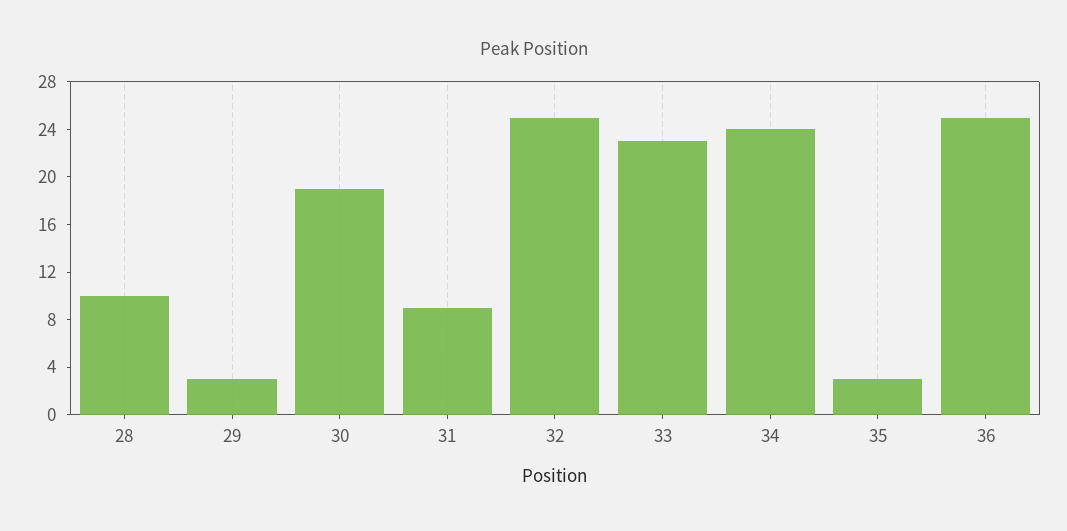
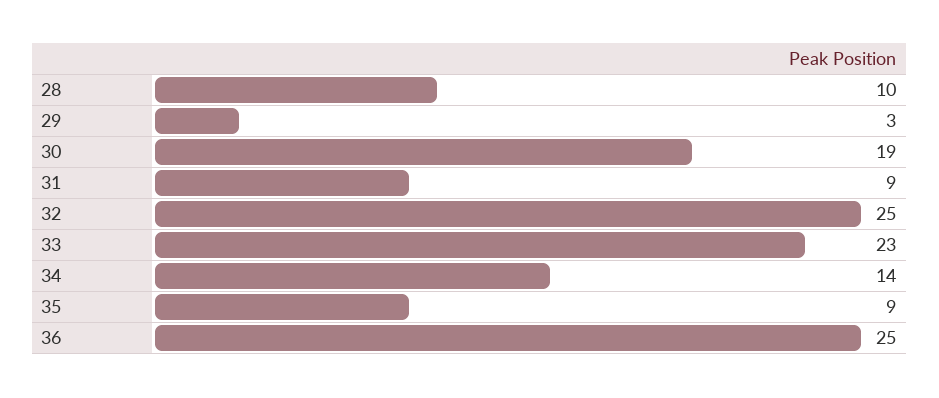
34: 24 -> 14
35: 3 -> 9

